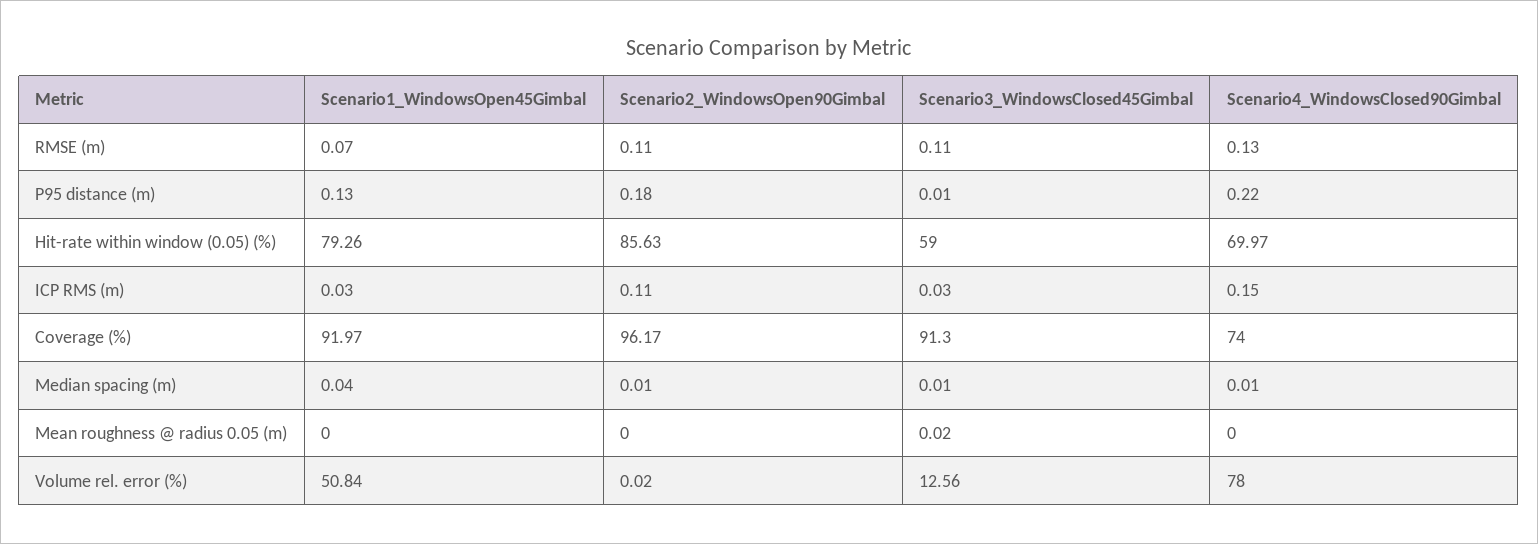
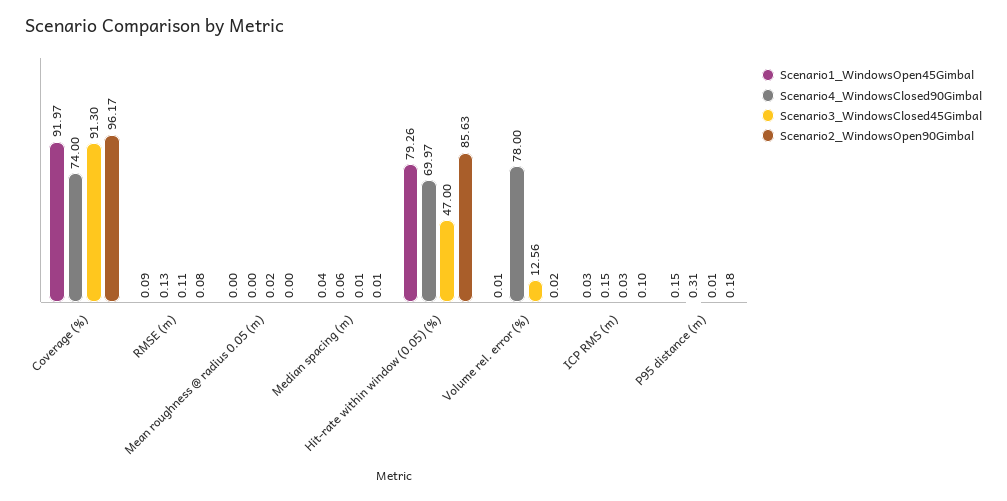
Scenario1_WindowsOpen45Gimbal, RMSE (m): 0.07 -> 0.09
Scenario2_WindowsOpen90Gimbal, RMSE (m): 0.11 -> 0.08
Scenario1_WindowsOpen45Gimbal, P95 distance (m): 0.13 -> 0.15
Scenario4_WindowsClosed90Gimbal, P95 distance (m): 0.22 -> 0.31
Scenario3_WindowsClosed45Gimbal, Hit-rate within window (0.05) (%): 59 -> 47
Scenario2_WindowsOpen90Gimbal, ICP RMS (m): 0.11 -> 0.1
Scenario4_WindowsClosed90Gimbal, Median spacing (m): 0.01 -> 0.06
Scenario1_WindowsOpen45Gimbal, Volume rel. error (%): 50.84 -> 0.01

